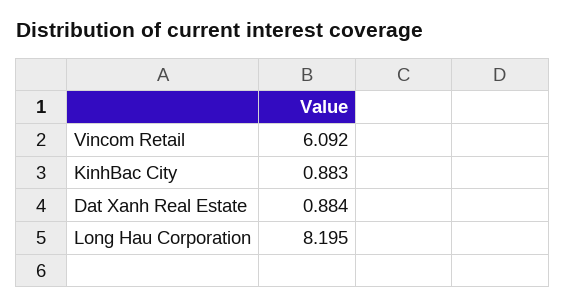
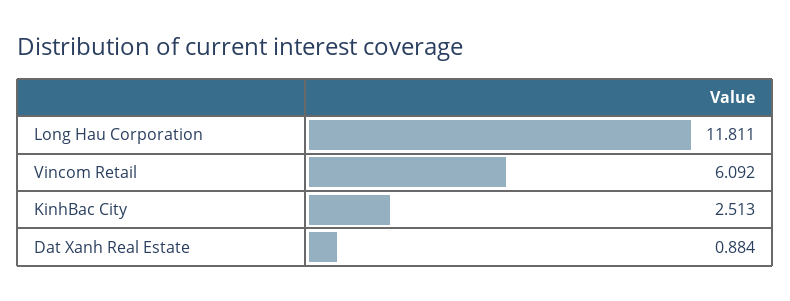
KinhBac City: 0.883 -> 2.513
Long Hau Corporation: 8.195 -> 11.811

